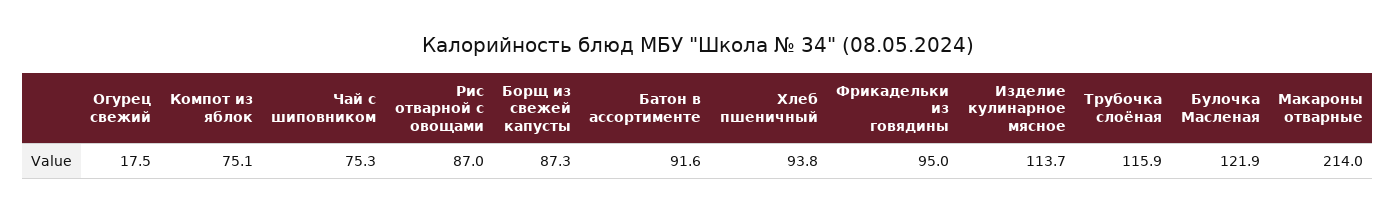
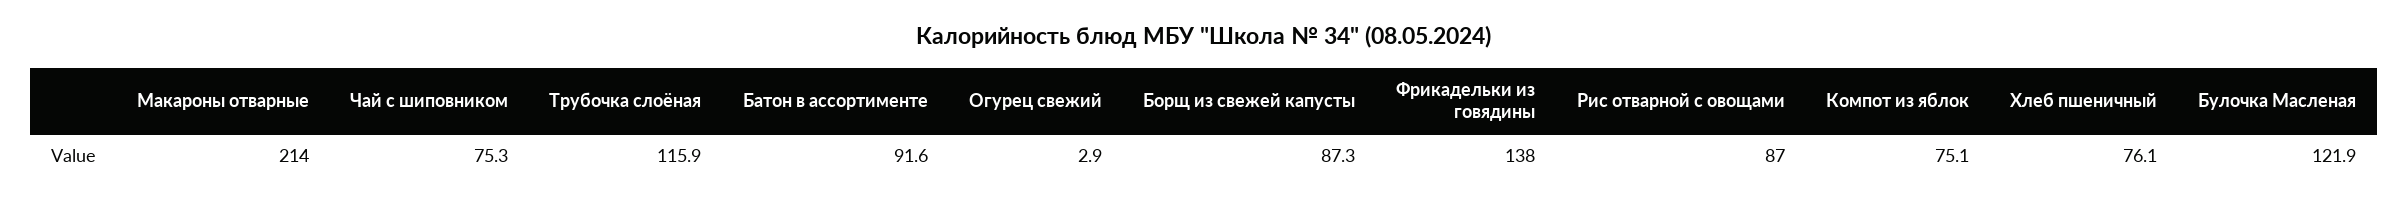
Огурец свежий: 17.5 -> 2.9
Хлеб пшеничный: 93.8 -> 76.1
Фрикадельки из говядины: 95 -> 138
Изделие кулинарное мясное: 113.7 -> none

